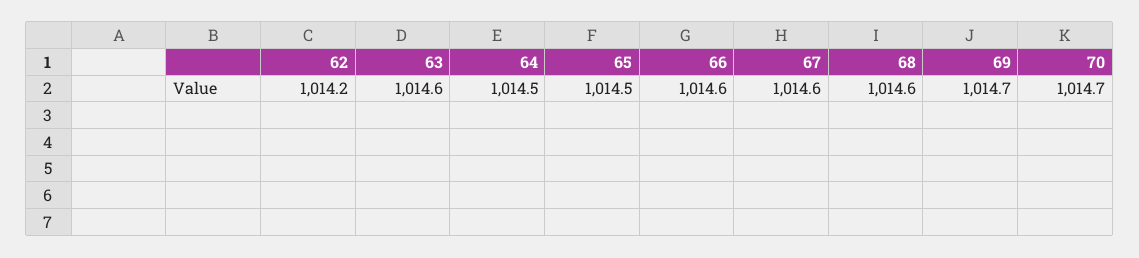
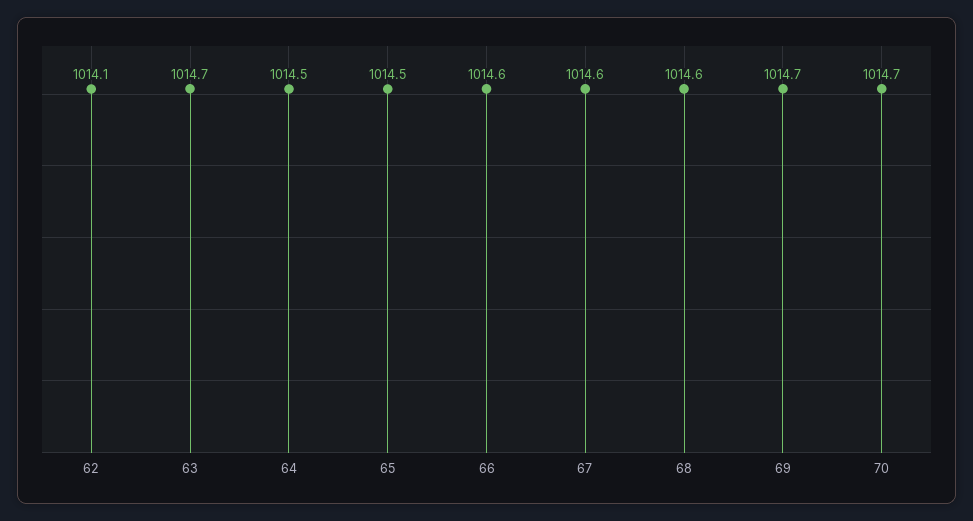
62: 1014.2 -> 1014.1
63: 1014.6 -> 1014.7

